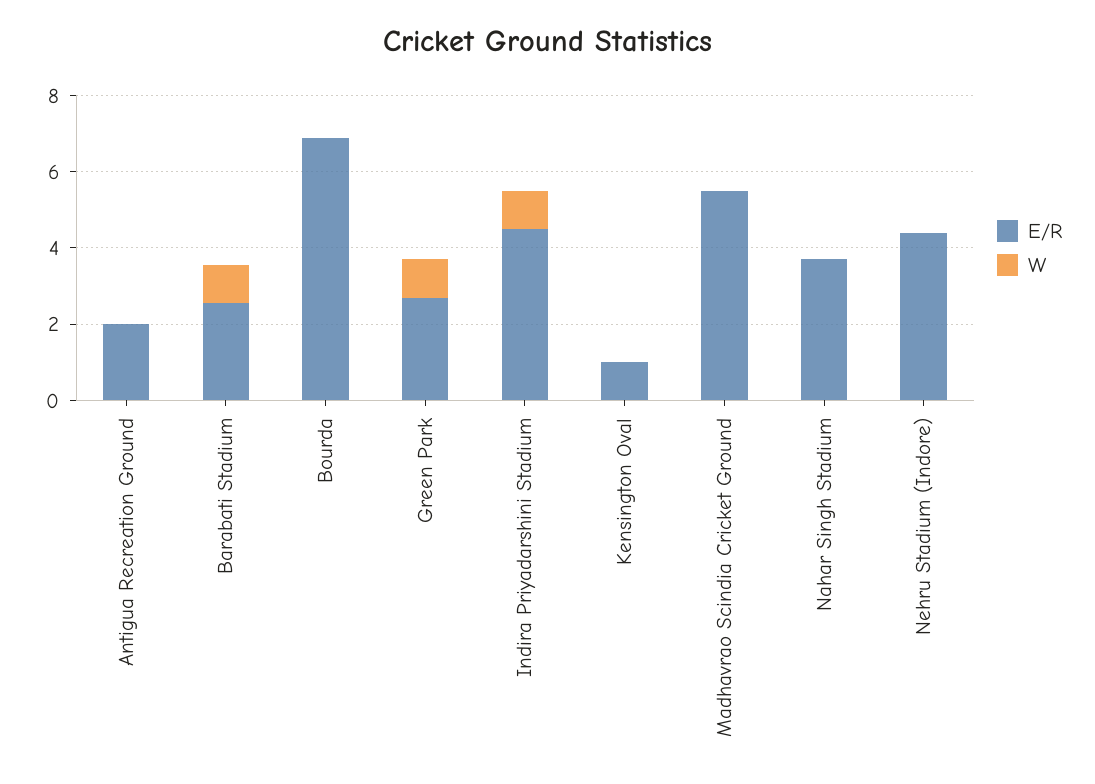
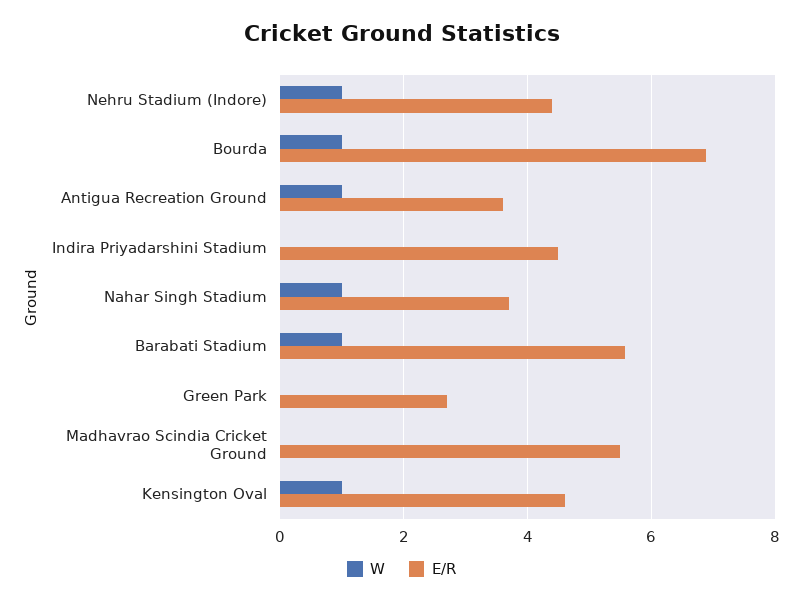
E/R, Antigua Recreation Ground: 2 -> 3.6
W, Antigua Recreation Ground: 0 -> 1
E/R, Barabati Stadium: 2.5 -> 5.6
W, Bourda: 0 -> 1
W, Green Park: 1 -> 0
W, Indira Priyadarshini Stadium: 1 -> 0
E/R, Kensington Oval: 1 -> 4.6
W, Kensington Oval: 0 -> 1
W, Nahar Singh Stadium: 0 -> 1
W, Nehru Stadium (Indore): 0 -> 1

